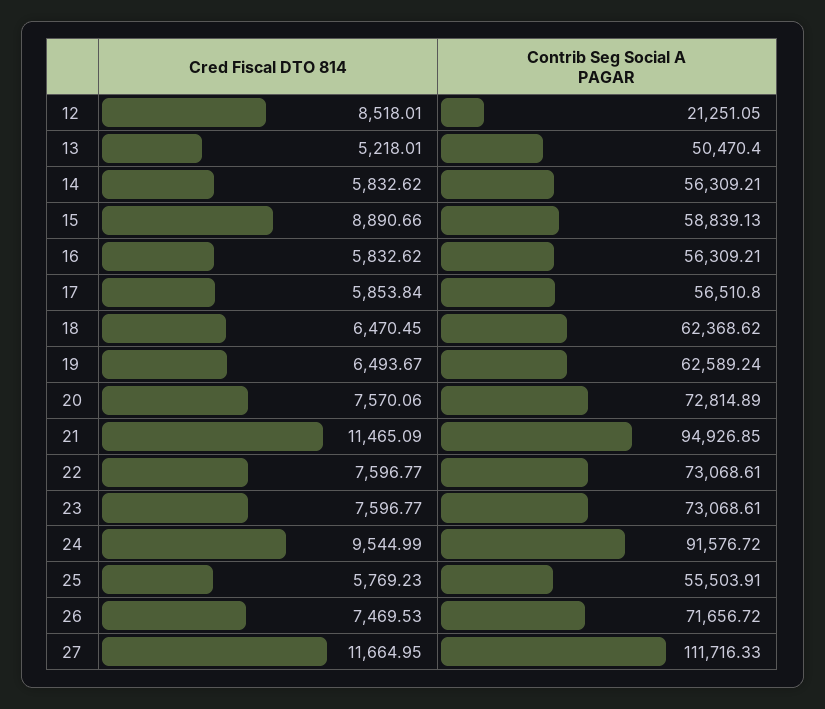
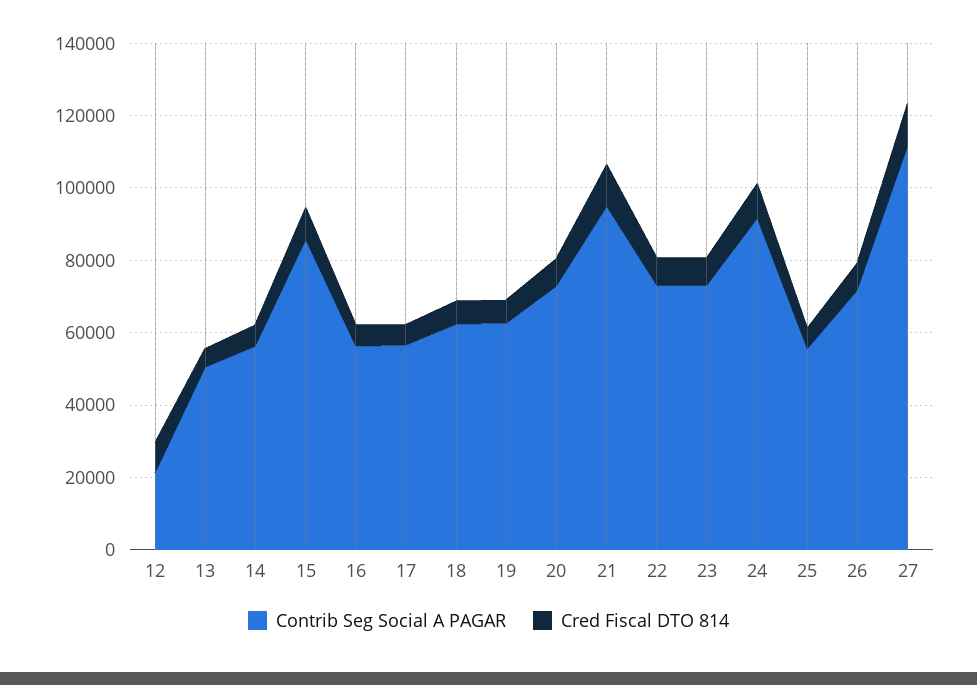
Contrib Seg Social A PAGAR, 15: 58839.13 -> 85000

